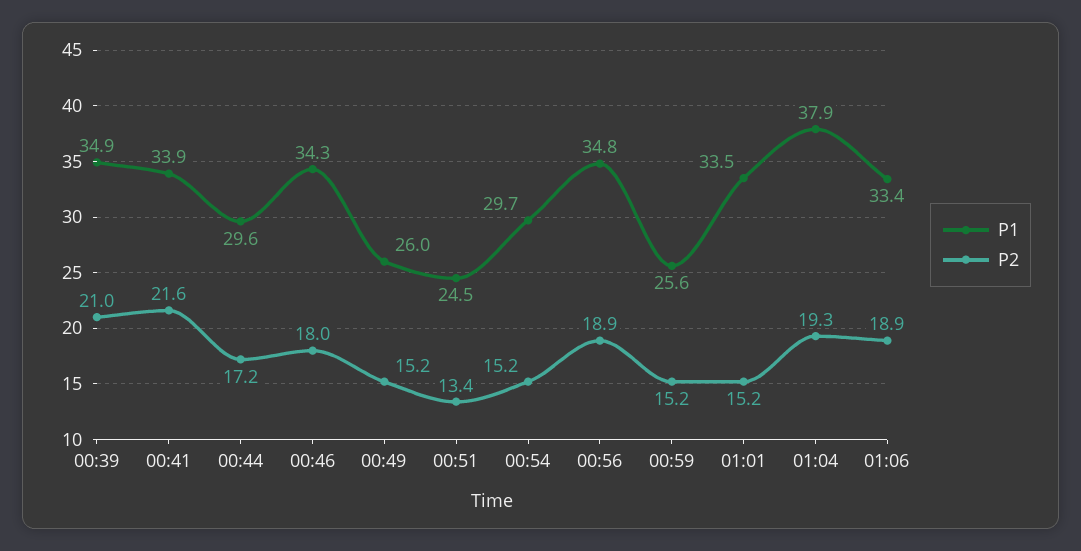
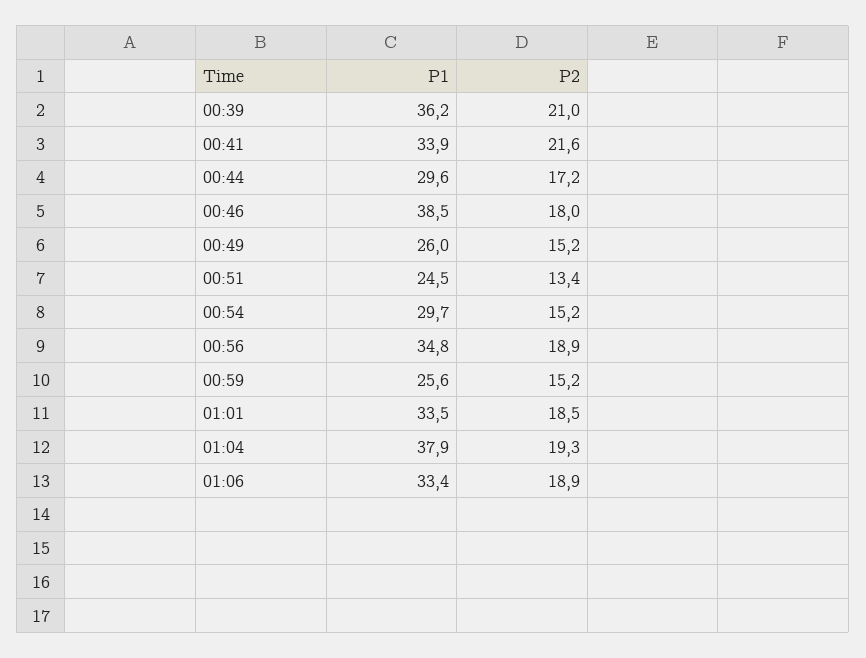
P1, 00:39: 34.9 -> 36.2
P1, 00:46: 34.3 -> 38.5
P2, 01:01: 15.2 -> 18.5

